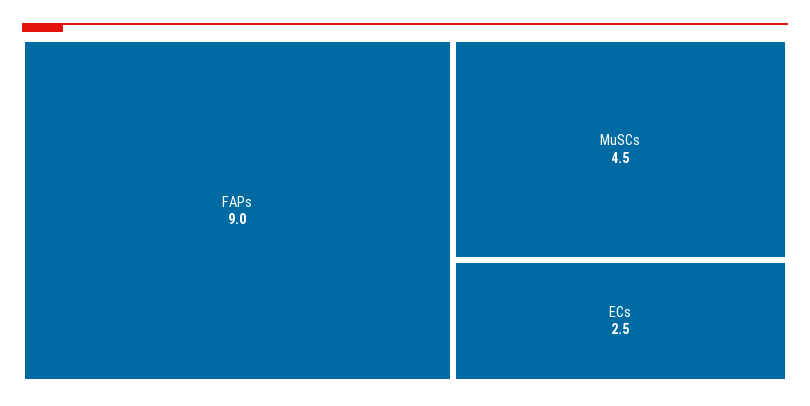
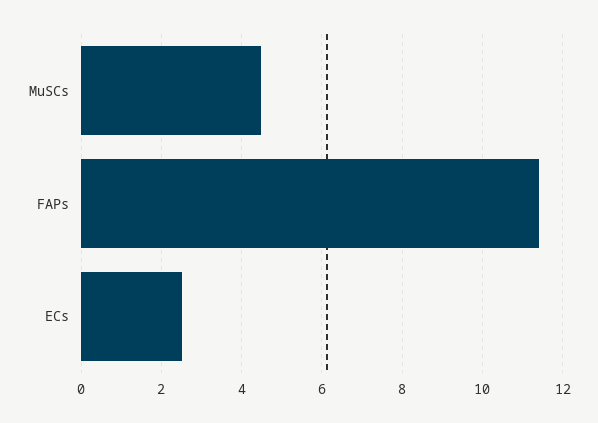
FAPs: 9 -> 11.4

